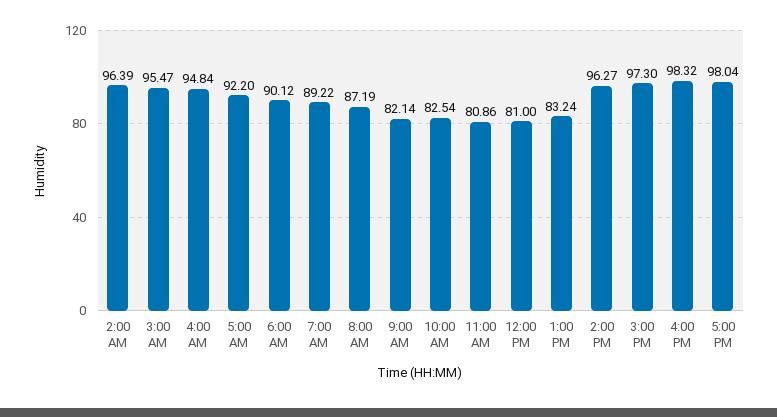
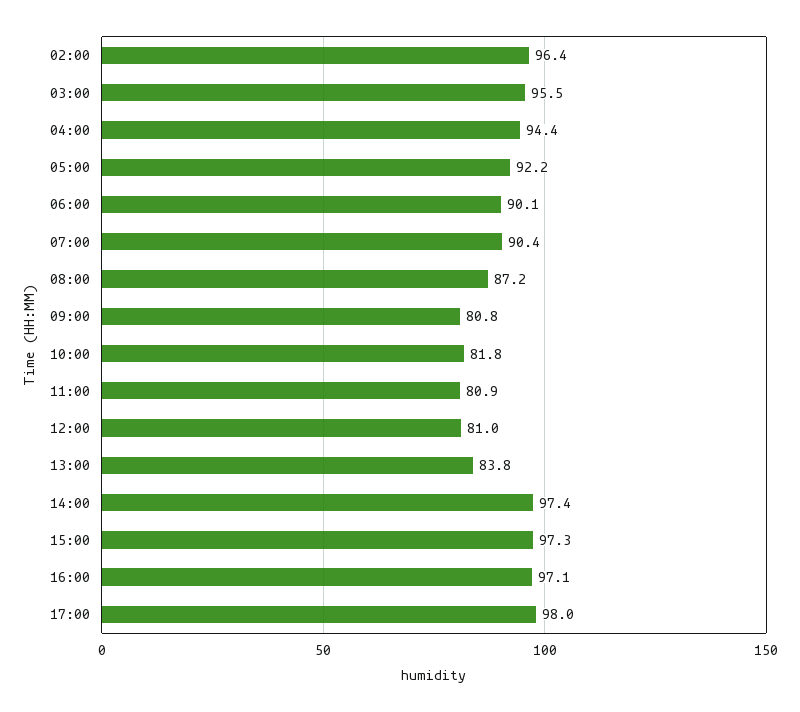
4:00 AM: 94.84 -> 94.4
7:00 AM: 89.22 -> 90.4
9:00 AM: 82.14 -> 80.8
10:00 AM: 82.54 -> 81.8
1:00 PM: 83.24 -> 83.8
2:00 PM: 96.27 -> 97.4
4:00 PM: 98.32 -> 97.1

